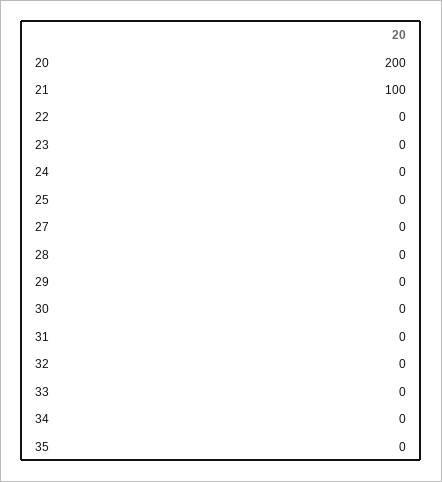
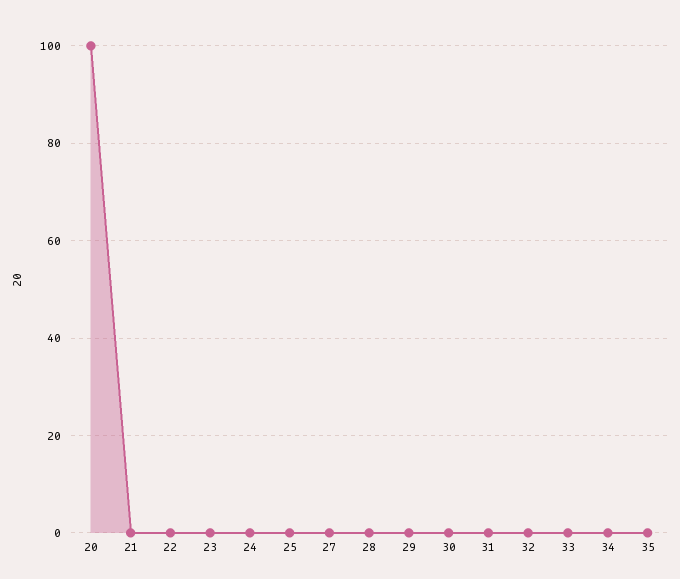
20: 200 -> 100
21: 100 -> 0

